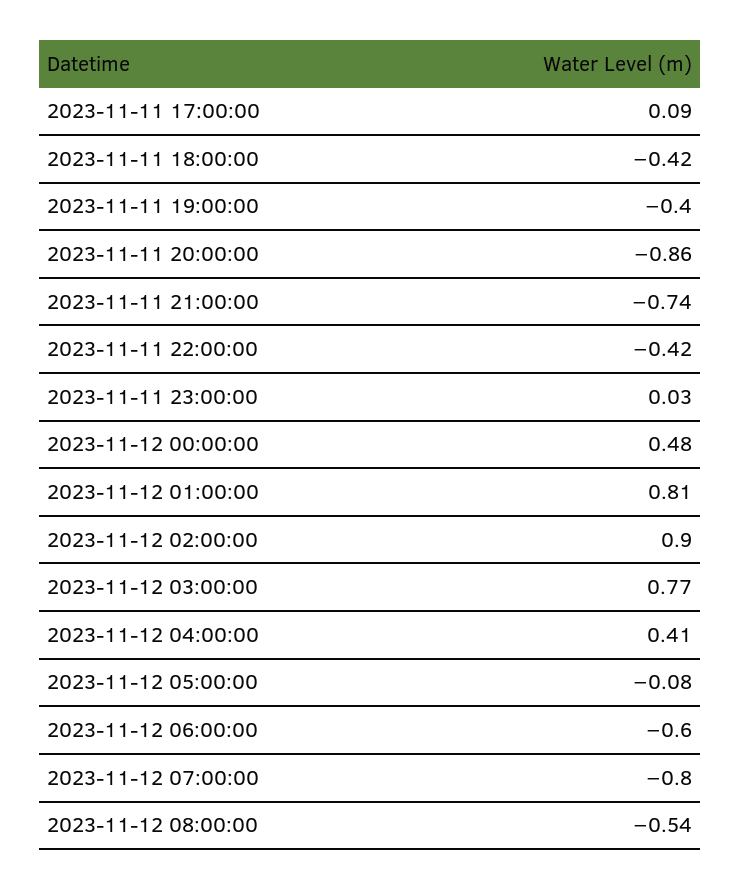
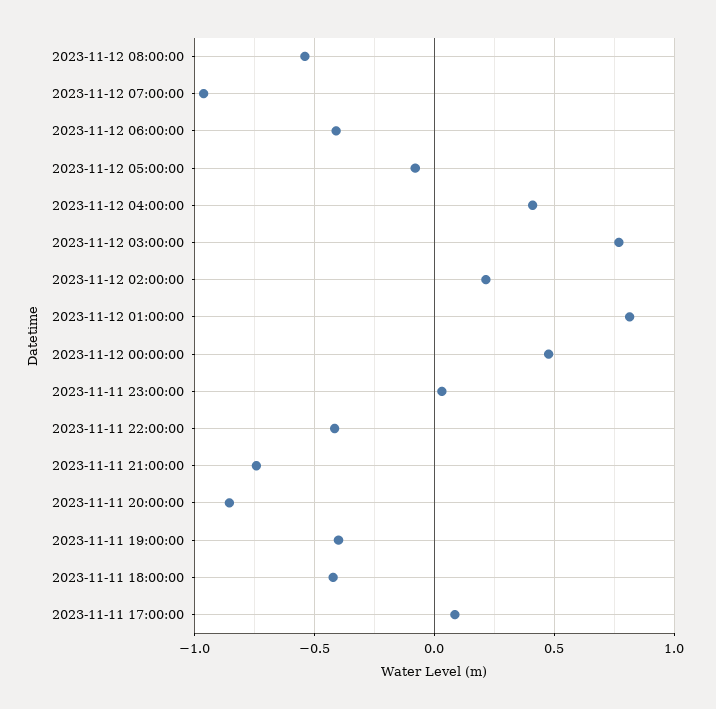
2023-11-12 02:00:00: 0.9 -> 0.2
2023-11-12 06:00:00: -0.6 -> -0.4
2023-11-12 07:00:00: -0.8 -> -0.95

